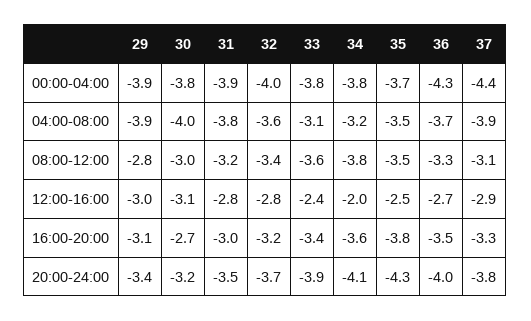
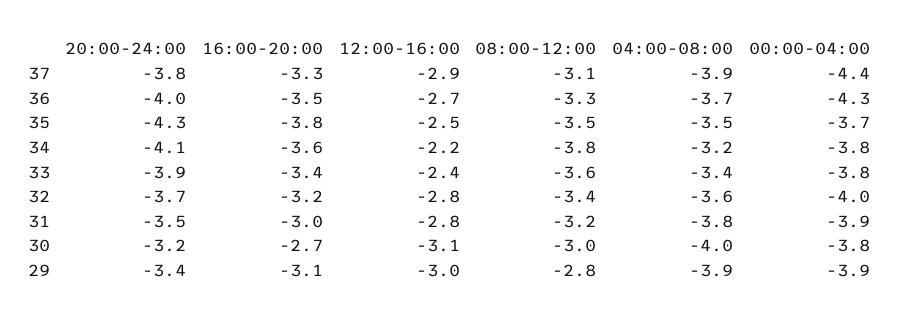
33, 04:00-08:00: -3.1 -> -3.4
34, 12:00-16:00: -2 -> -2.2

